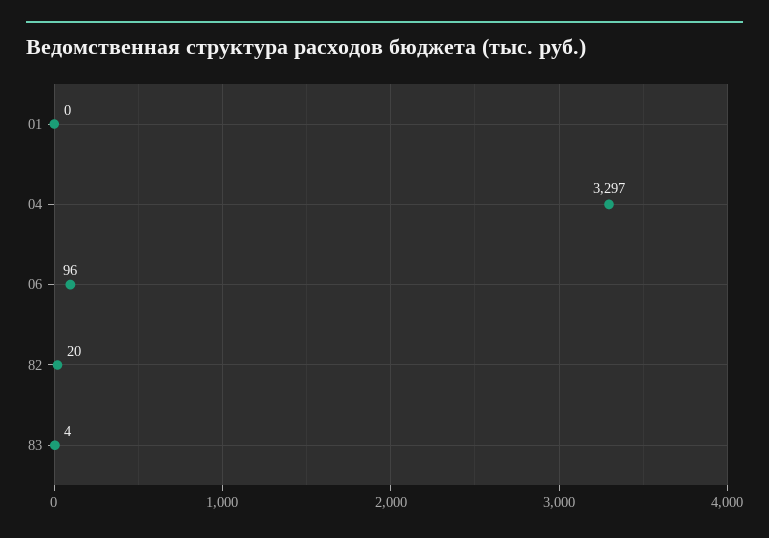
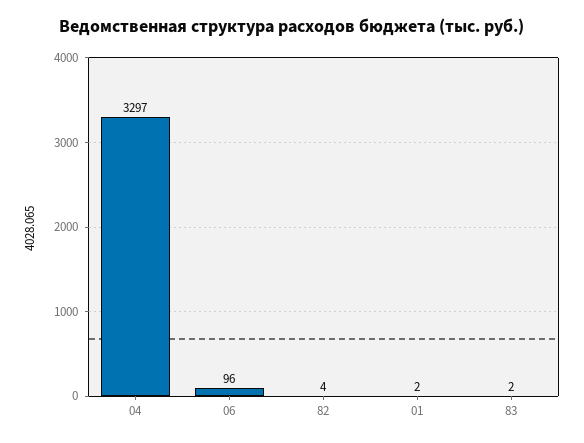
01: 0 -> 2
82: 20 -> 4
83: 4 -> 2

